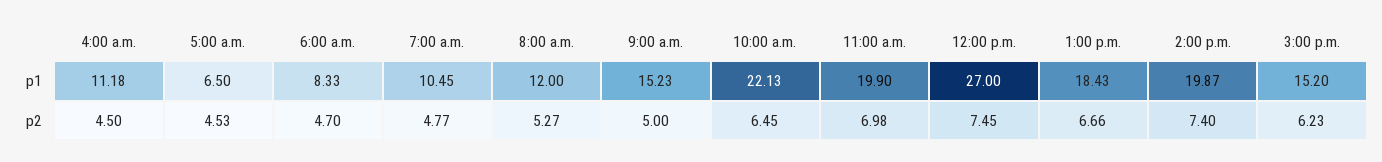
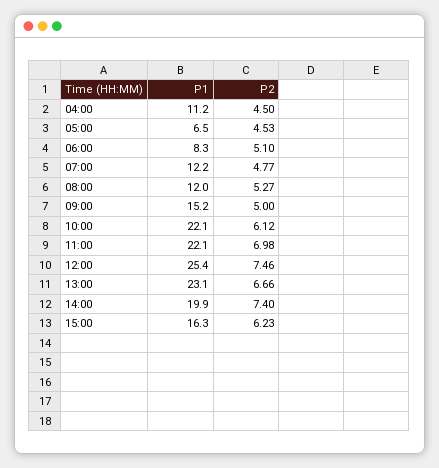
7:00 a.m., p1: 10.45 -> 12.2
11:00 a.m., p1: 19.9 -> 22.1
12:00 p.m., p1: 27 -> 25.4
1:00 p.m., p1: 18.43 -> 23.1
3:00 p.m., p1: 15.2 -> 16.3
6:00 a.m., p2: 4.7 -> 5.1
10:00 a.m., p2: 6.45 -> 6.12
12:00 p.m., p2: 7.45 -> 7.46

